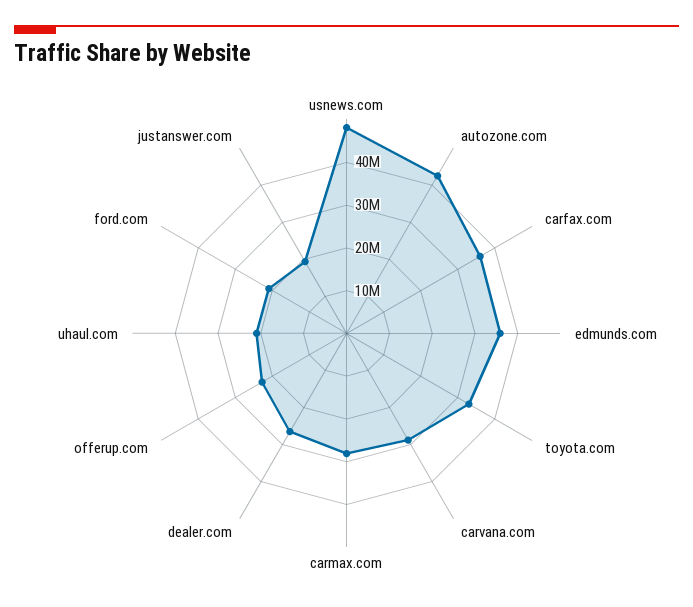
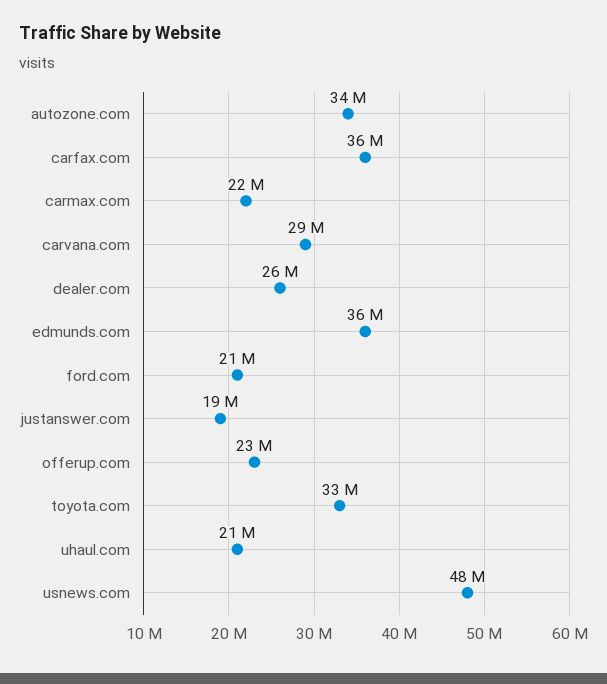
autozone.com: 42000000 -> 34000000
carmax.com: 28000000 -> 22000000

